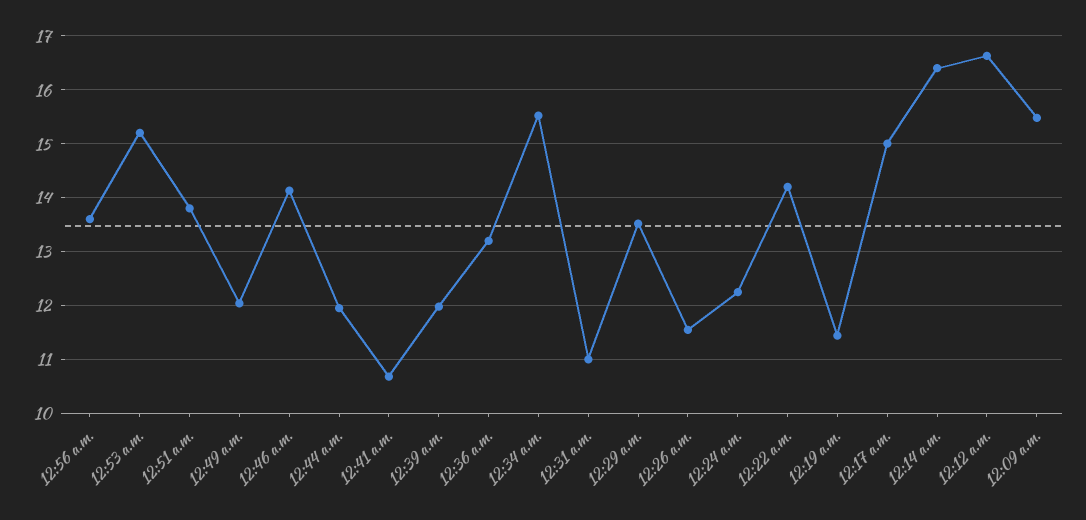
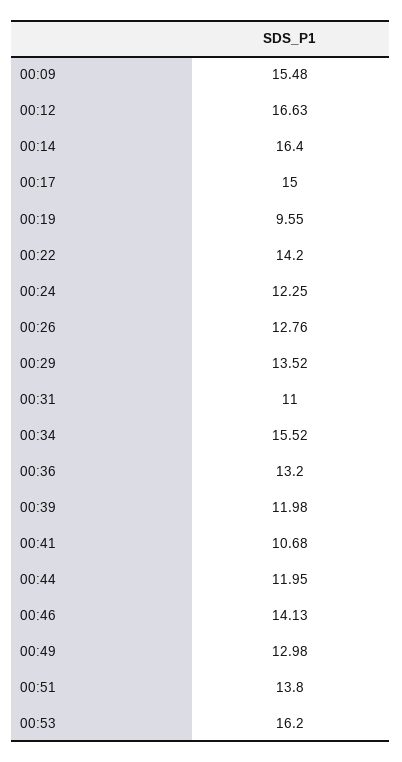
12:56 a.m.: 13.6 -> none
12:53 a.m.: 15.2 -> 16.2
12:49 a.m.: 12 -> 12.98
12:26 a.m.: 11.6 -> 12.76
12:19 a.m.: 11.4 -> 9.55

